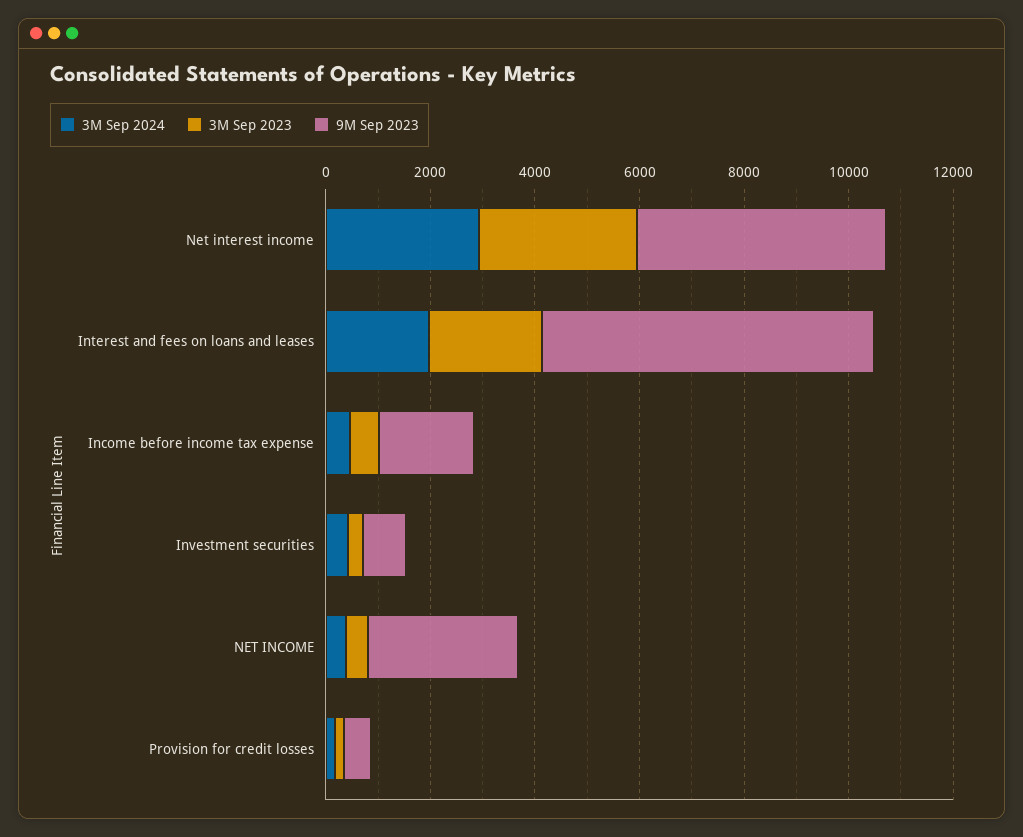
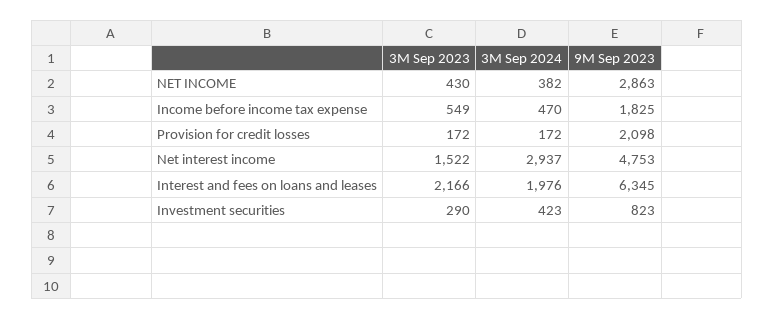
3M Sep 2023, Net interest income: 3000 -> 1522
9M Sep 2023, Provision for credit losses: 500 -> 2098

